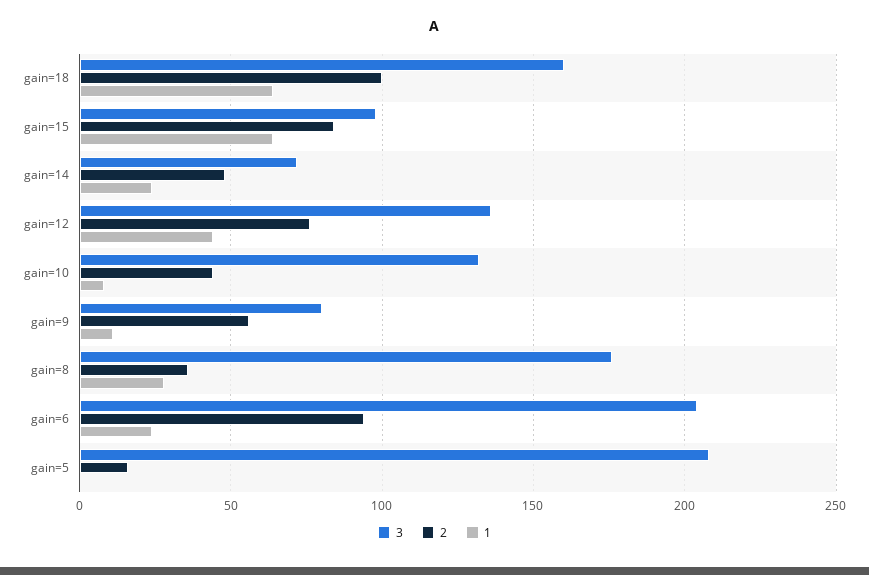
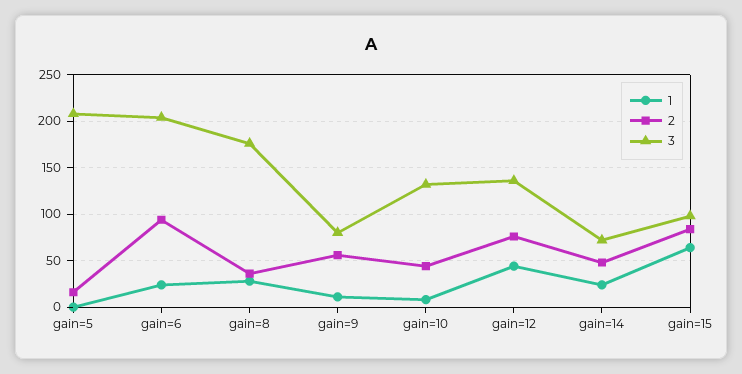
3, gain=18: 160 -> none
2, gain=18: 100 -> none
1, gain=18: 65 -> none

